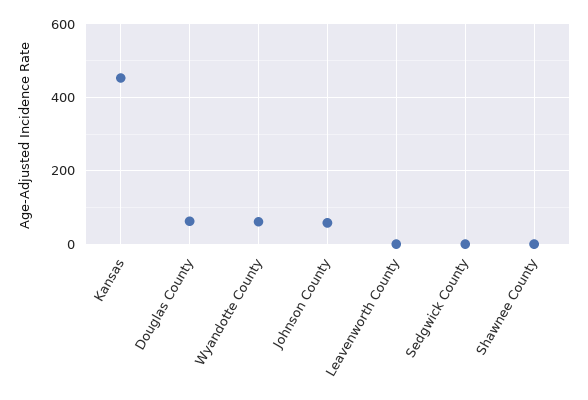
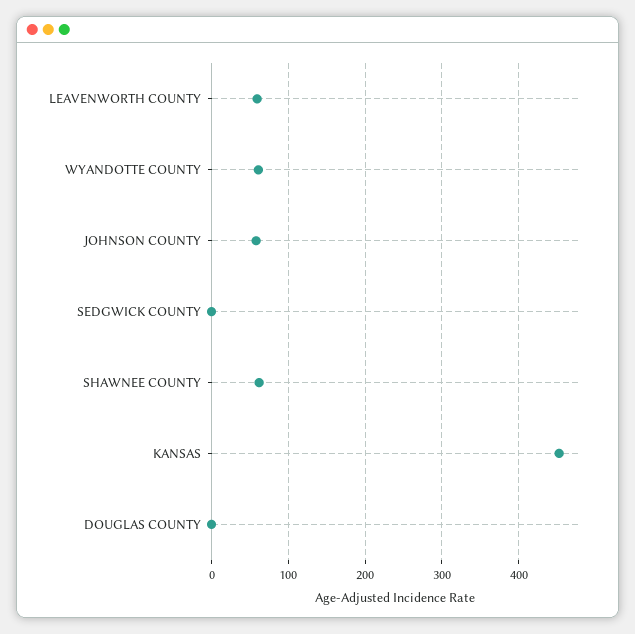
Douglas County: 60 -> 0
Leavenworth County: 0 -> 60
Shawnee County: 0 -> 60

